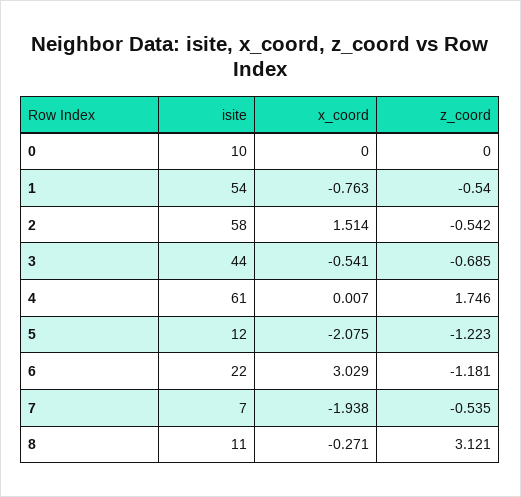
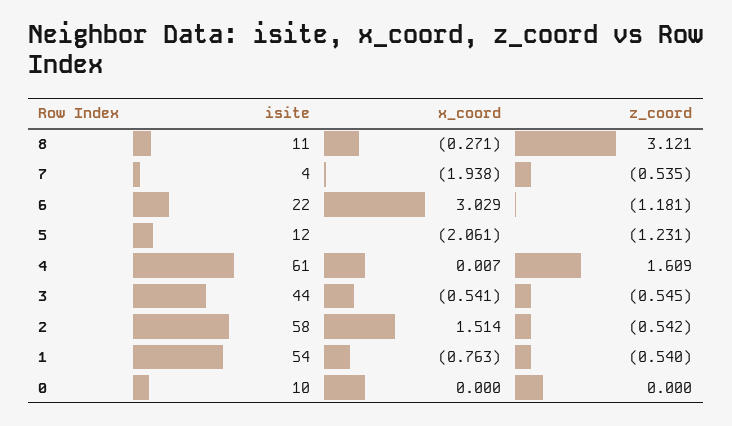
z_coord, 3: -0.685 -> -0.545
z_coord, 4: 1.746 -> 1.609
x_coord, 5: -2.075 -> -2.061
z_coord, 5: -1.223 -> -1.231
isite, 7: 7 -> 4

